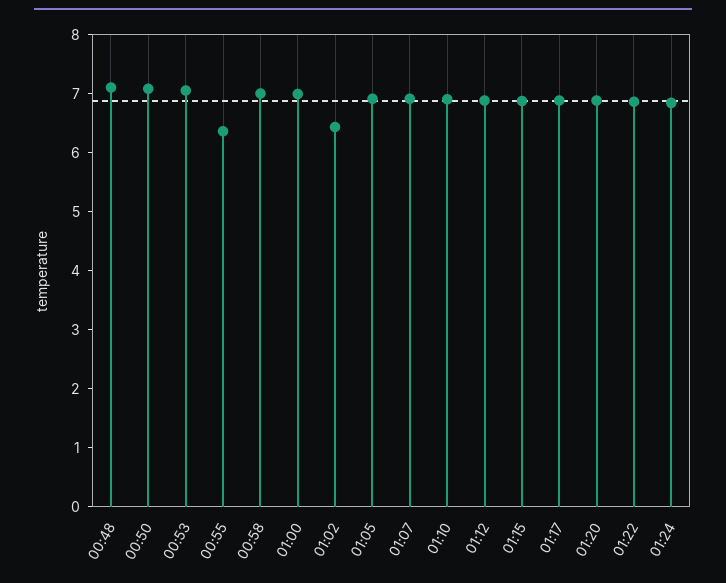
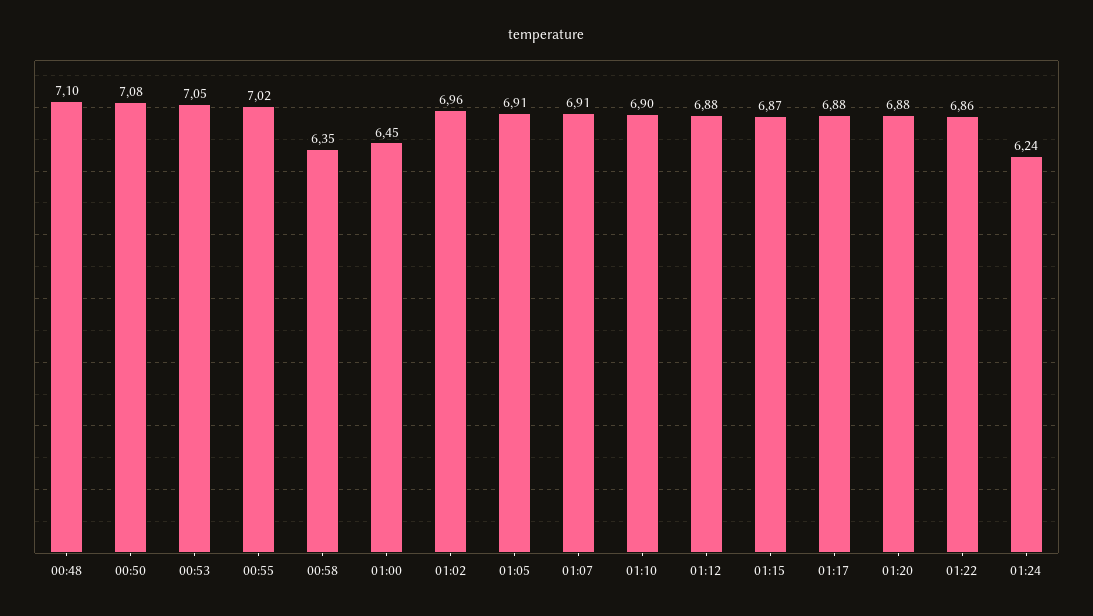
00:55: 6.4 -> 7.02
00:58: 7 -> 6.35
01:00: 7 -> 6.45
01:02: 6.4 -> 6.96
01:24: 6.8 -> 6.24

